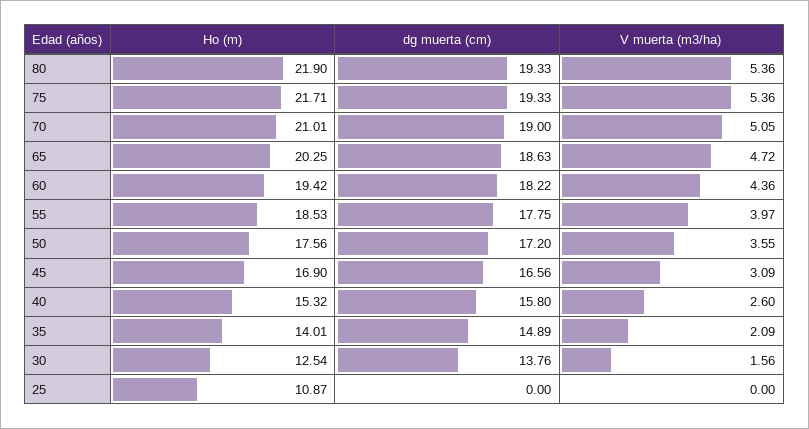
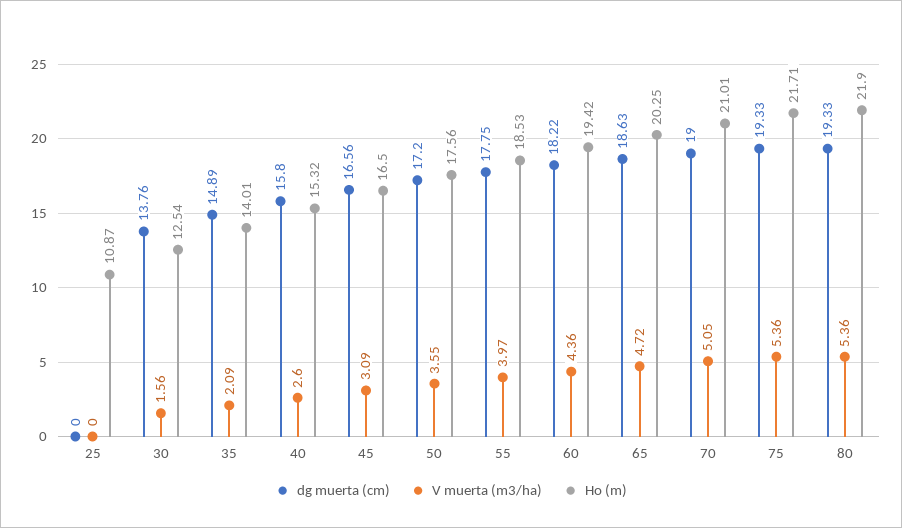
Ho (m), 45: 16.9 -> 16.5

